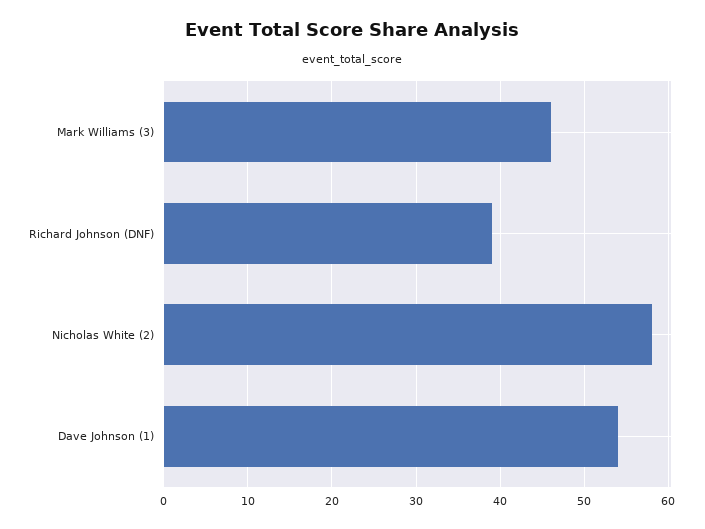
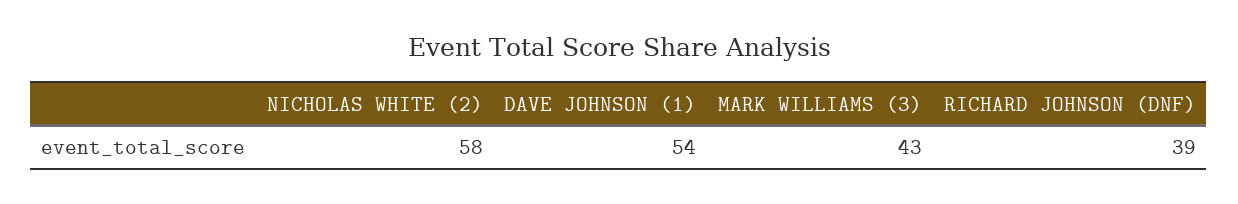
Mark Williams (3): 46 -> 43

